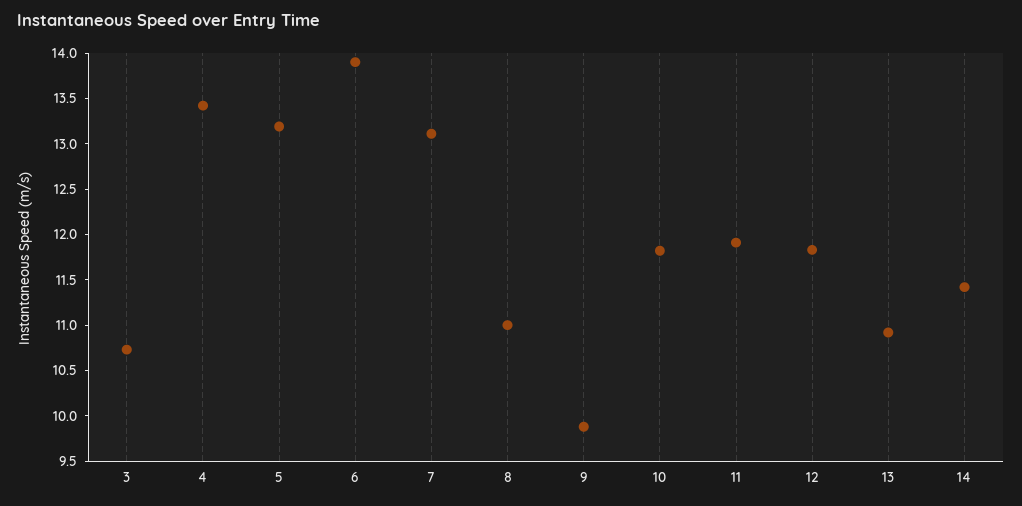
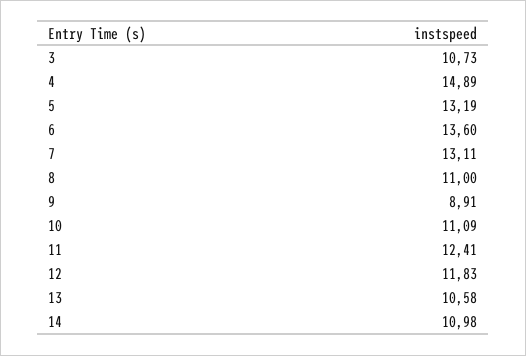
4: 13.4 -> 14.89
6: 13.9 -> 13.6
9: 9.9 -> 8.91
10: 11.8 -> 11.09
11: 11.9 -> 12.41
13: 10.9 -> 10.58
14: 11.4 -> 10.98

